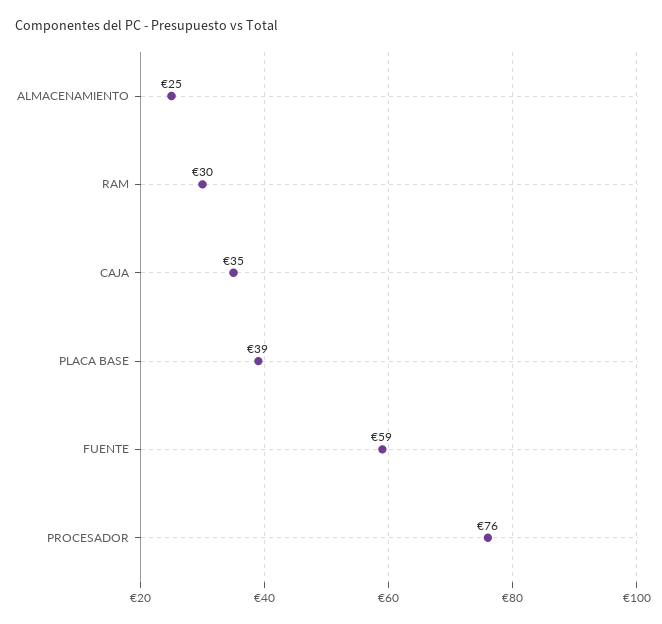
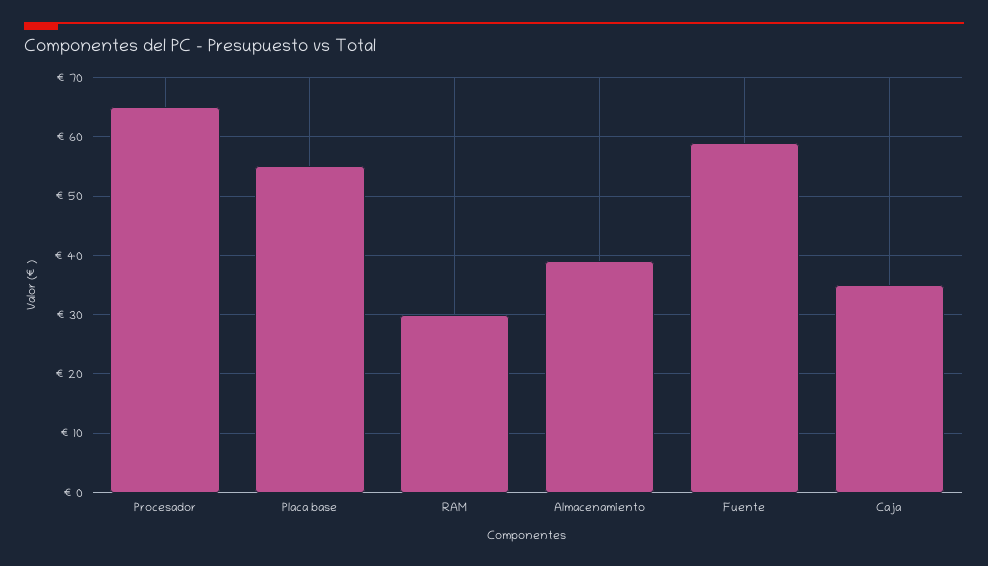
ALMACENAMIENTO: 25 -> 40
PLACA BASE: 39 -> 55
PROCESADOR: 76 -> 65

